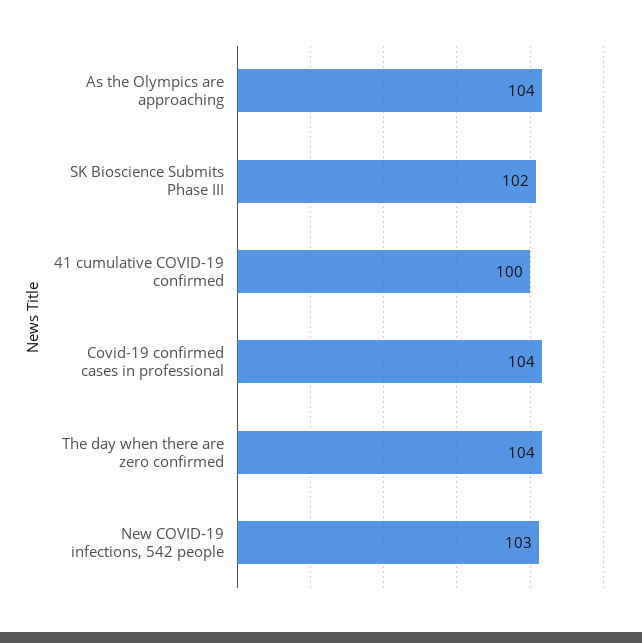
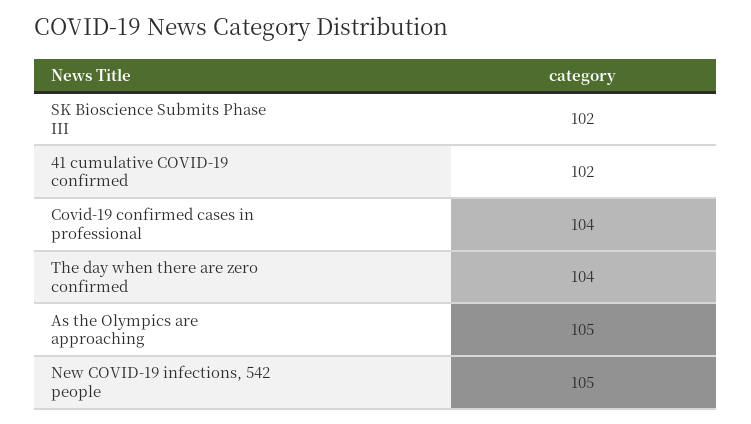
As the Olympics are approaching: 104 -> 105
41 cumulative COVID-19 confirmed: 100 -> 102
New COVID-19 infections, 542 people: 103 -> 105

